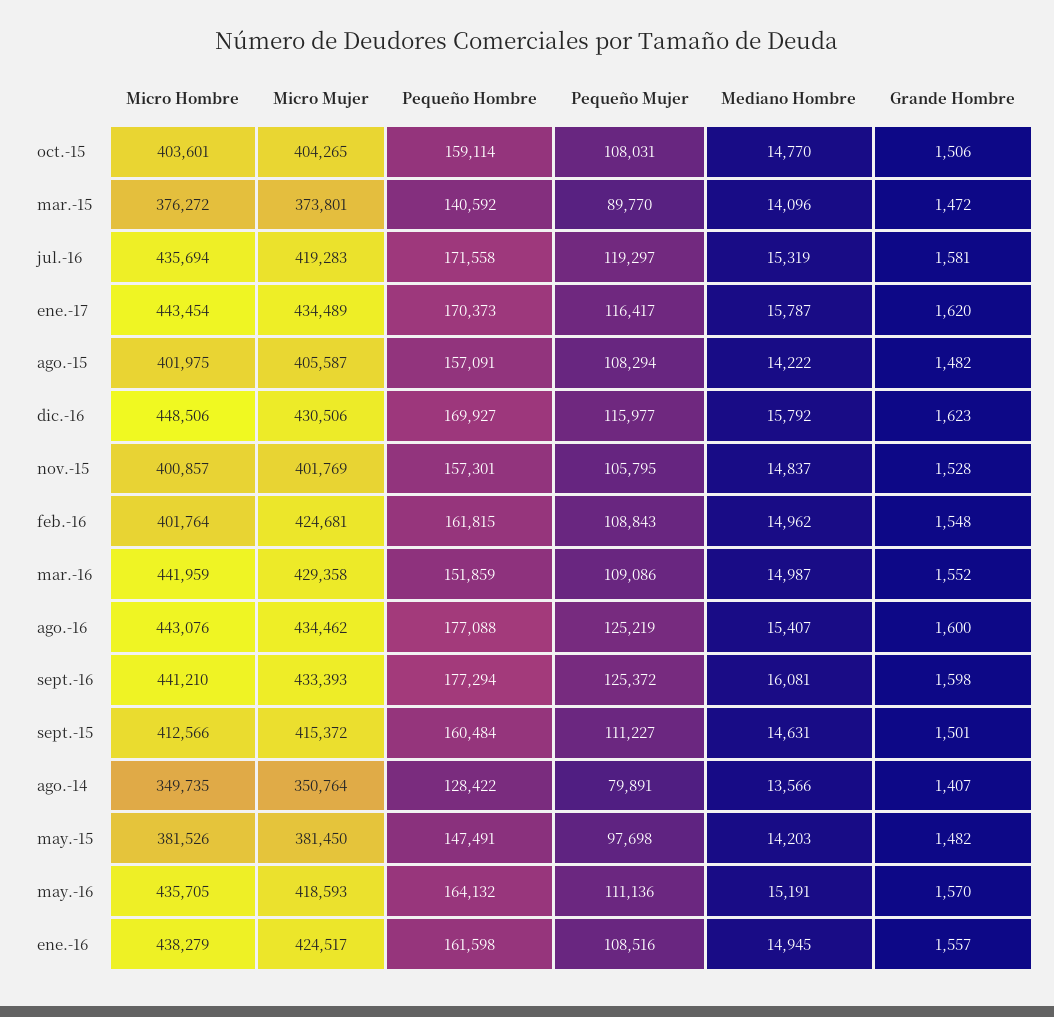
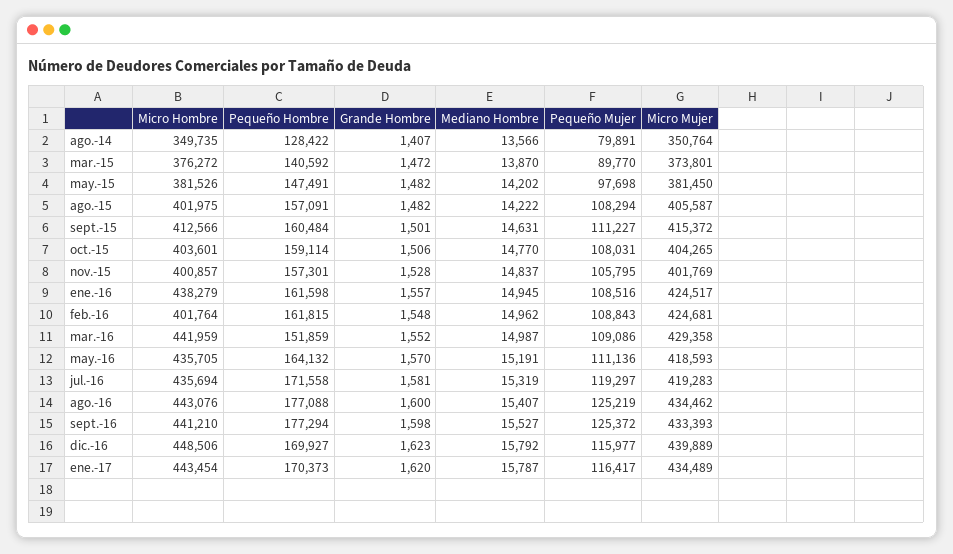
Mediano Hombre, mar.-15: 14096 -> 13870
Micro Mujer, dic.-16: 430506 -> 439889
Mediano Hombre, sept.-16: 16081 -> 15527
Mediano Hombre, may.-15: 14203 -> 14202

